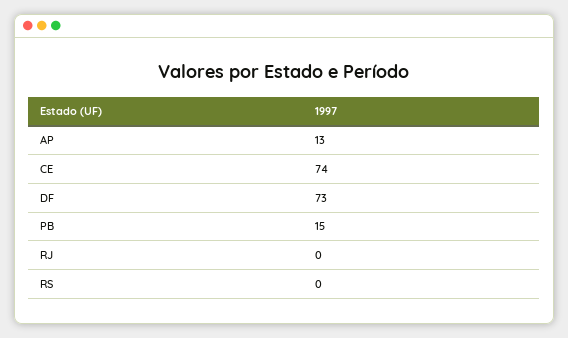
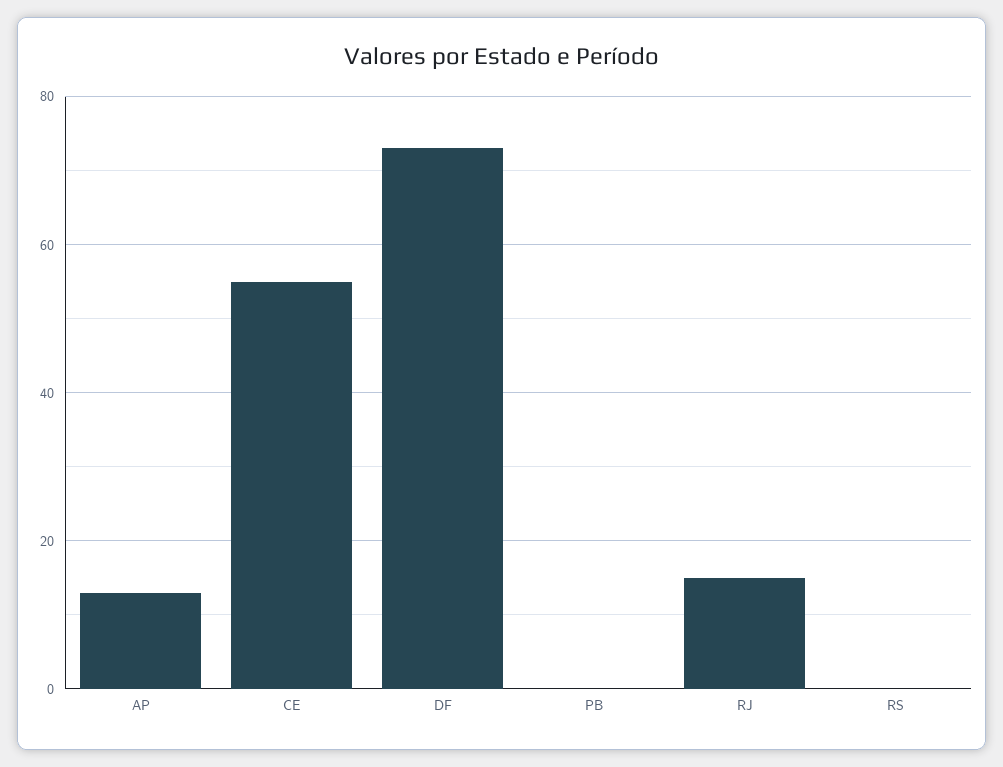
CE: 74 -> 55
PB: 15 -> 0
RJ: 0 -> 15

